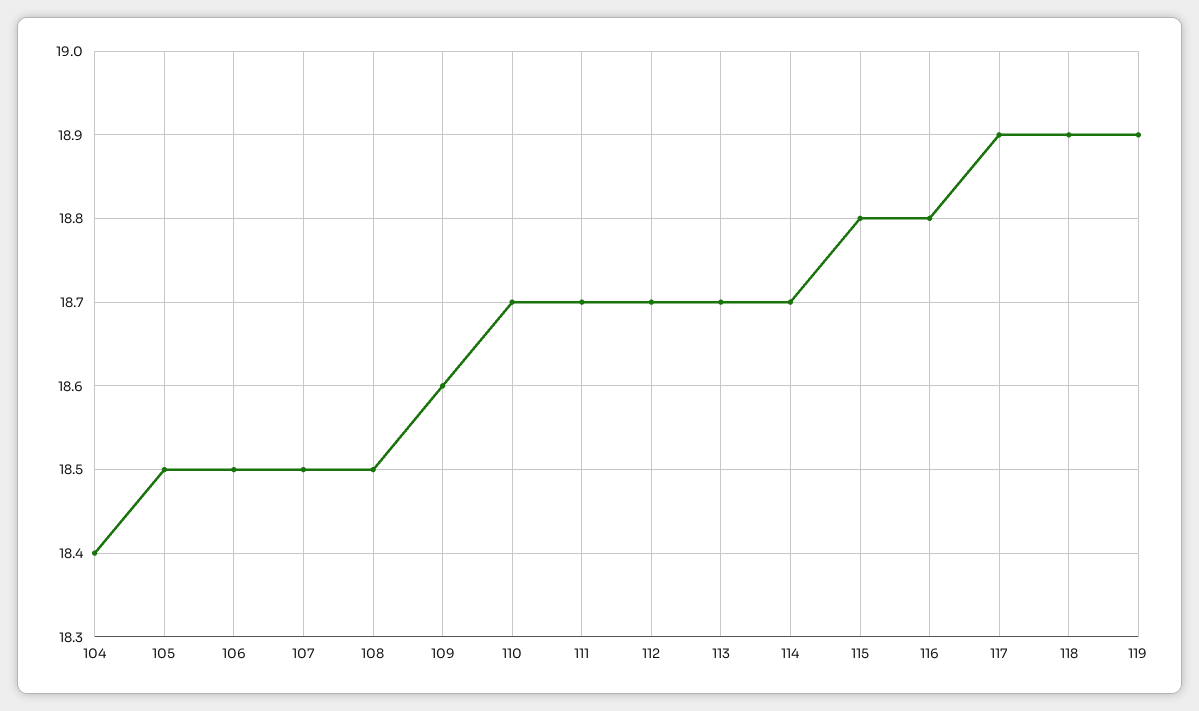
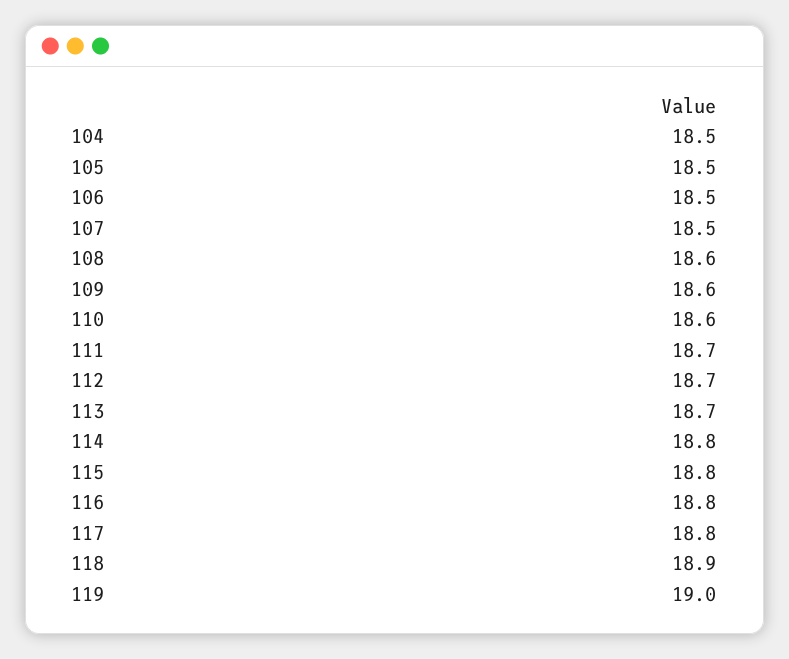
104: 18.4 -> 18.5
108: 18.5 -> 18.6
110: 18.7 -> 18.6
114: 18.7 -> 18.8
117: 18.9 -> 18.8
119: 18.9 -> 19

